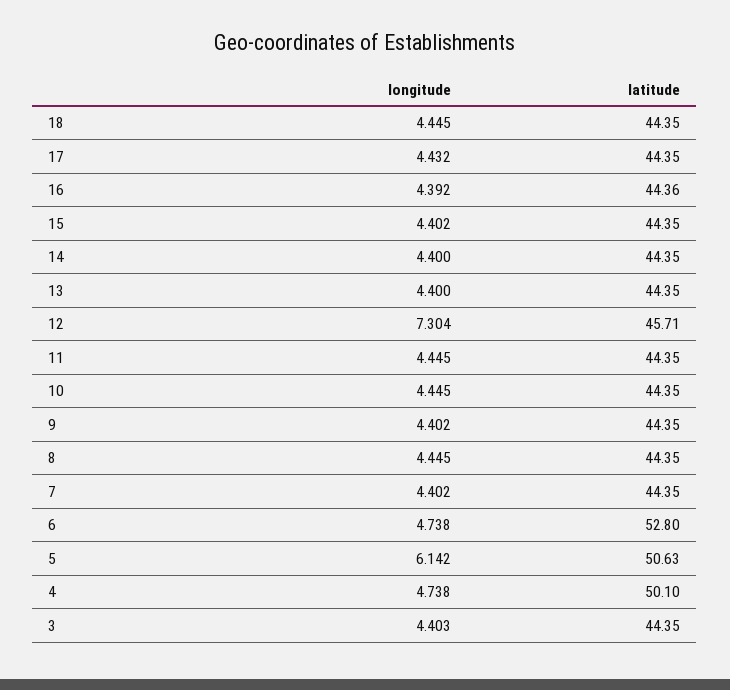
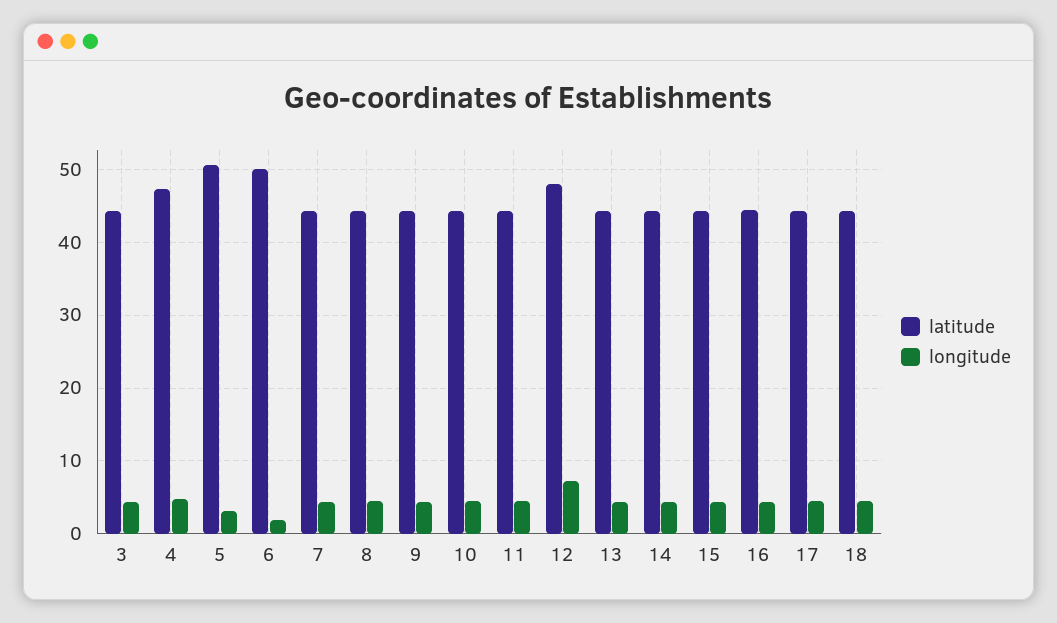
latitude, 12: 45.71 -> 48
longitude, 6: 4.738 -> 2
latitude, 6: 52.8 -> 50
longitude, 5: 6.142 -> 3
latitude, 4: 50.1 -> 47

